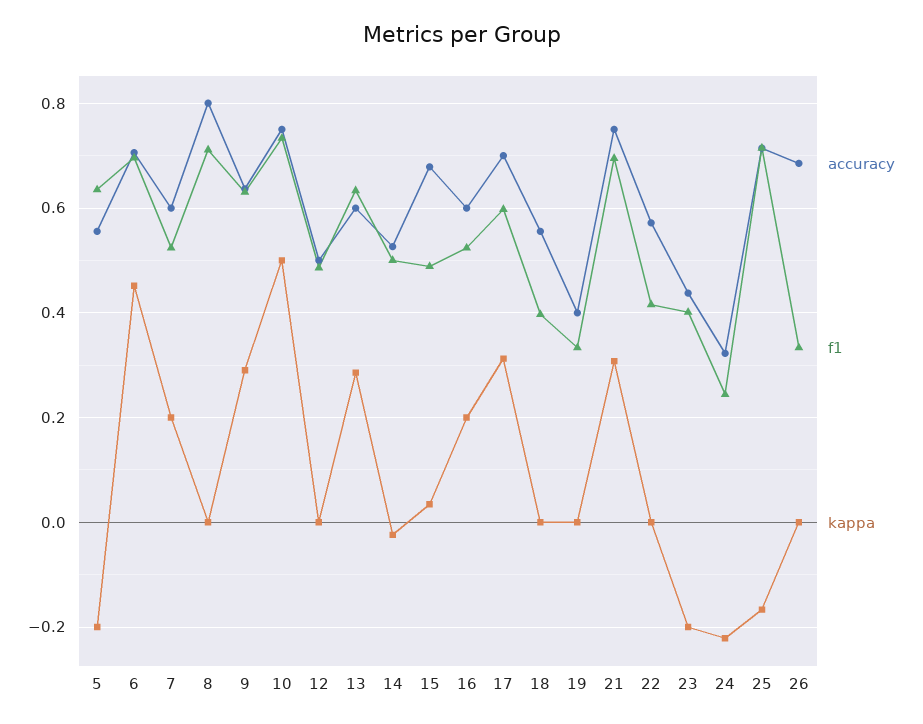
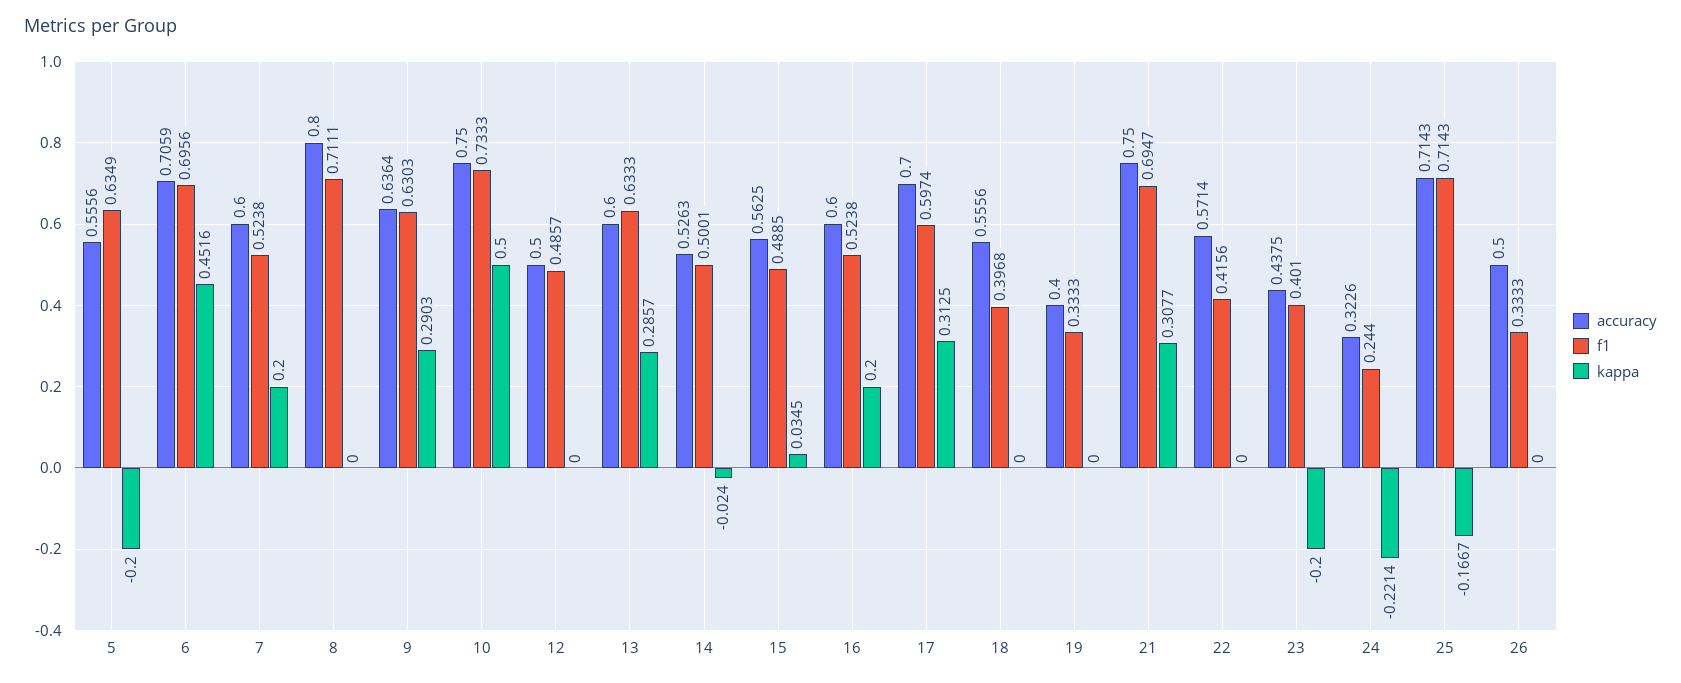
accuracy, 15: 0.68 -> 0.5625
accuracy, 26: 0.68 -> 0.5

